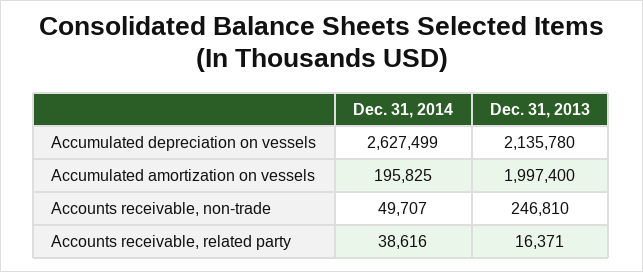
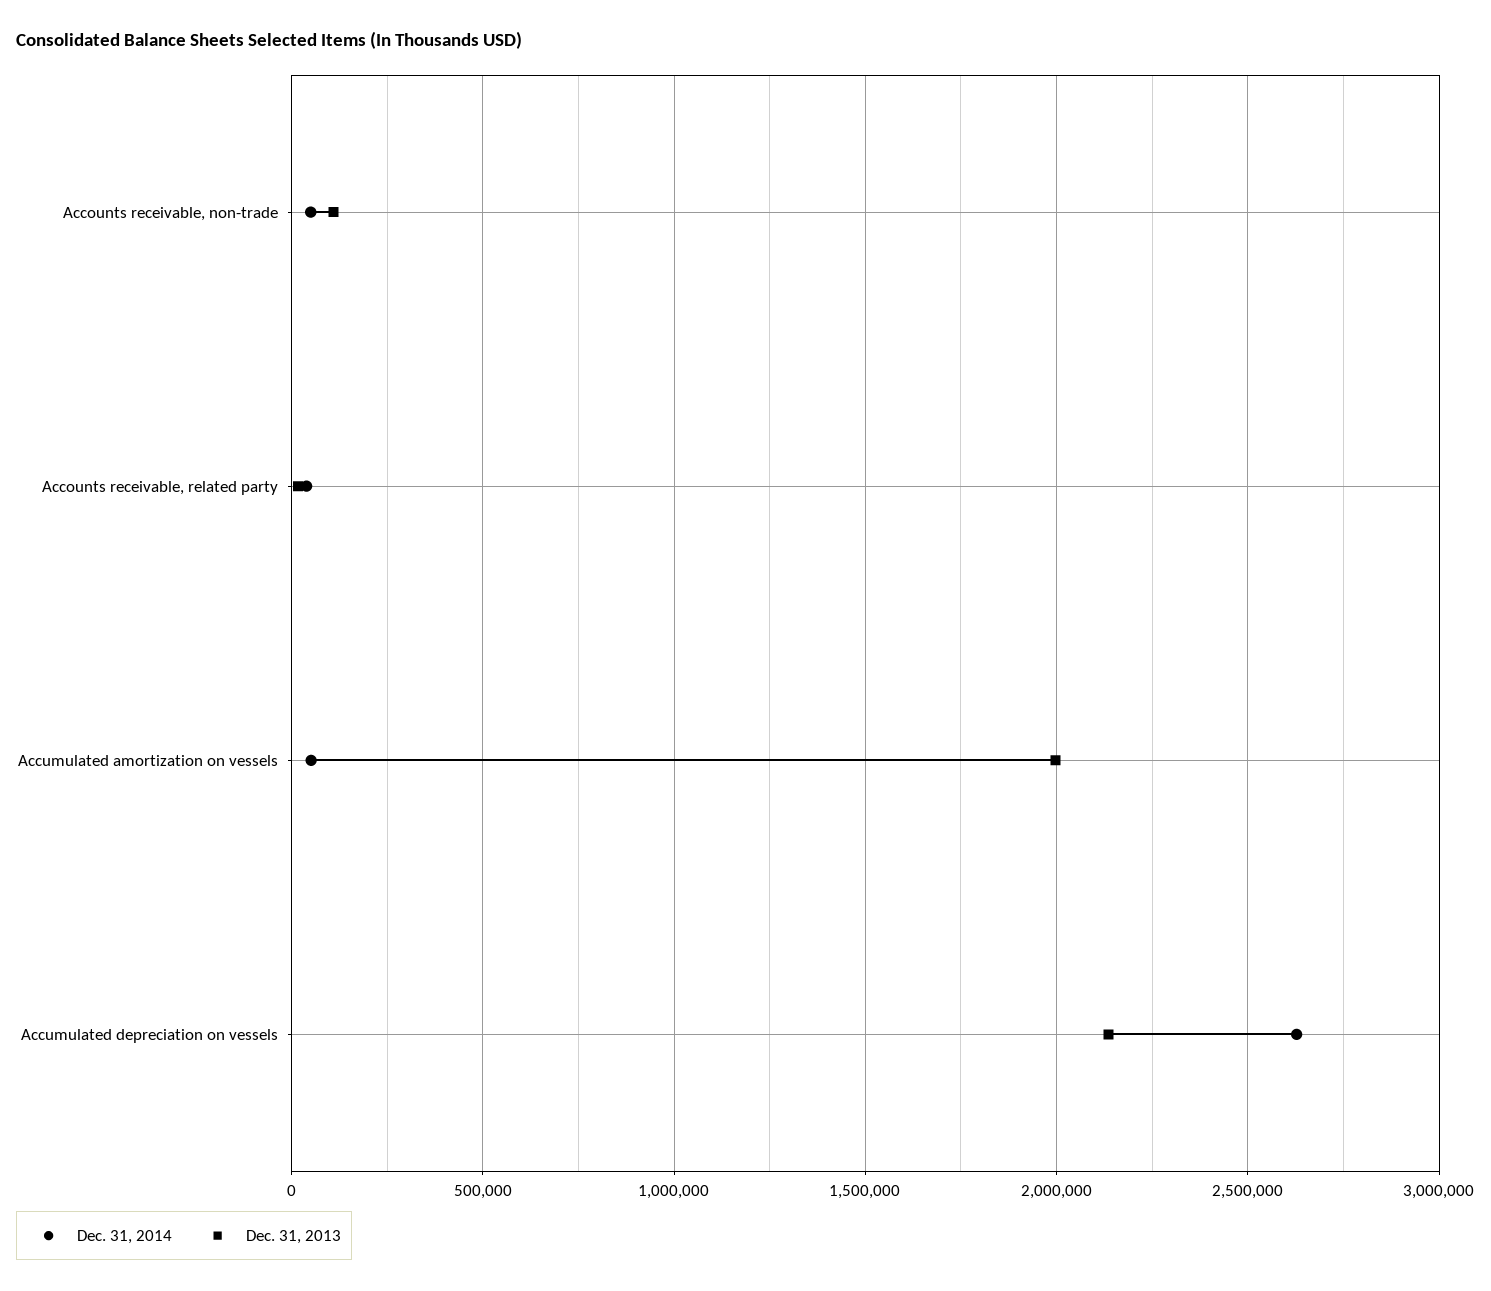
Dec. 31, 2014, Accumulated amortization on vessels: 195825 -> 50000
Dec. 31, 2013, Accounts receivable, non-trade: 246810 -> 100000

